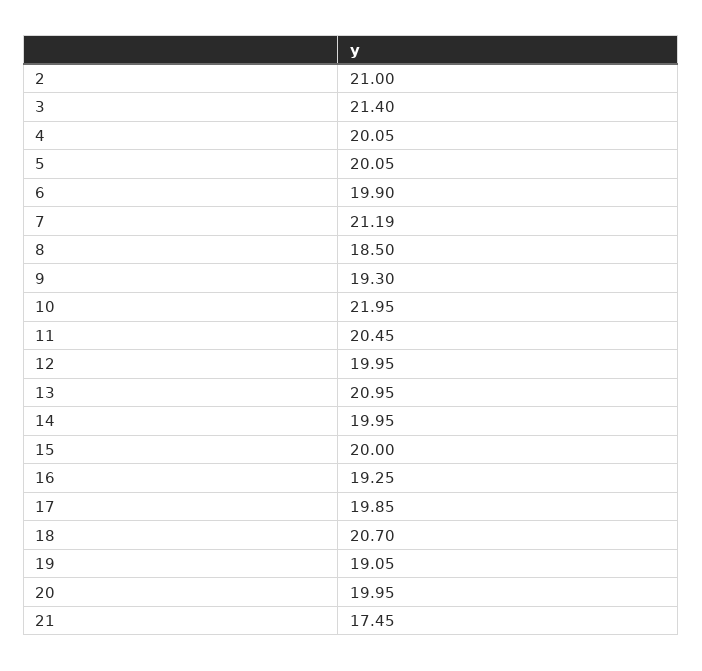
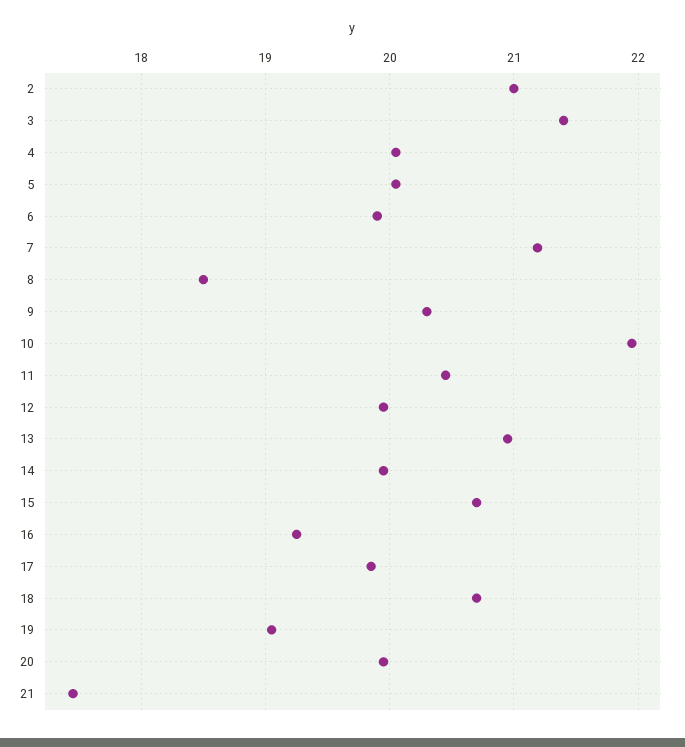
9: 19.3 -> 20.3
15: 20 -> 20.7

